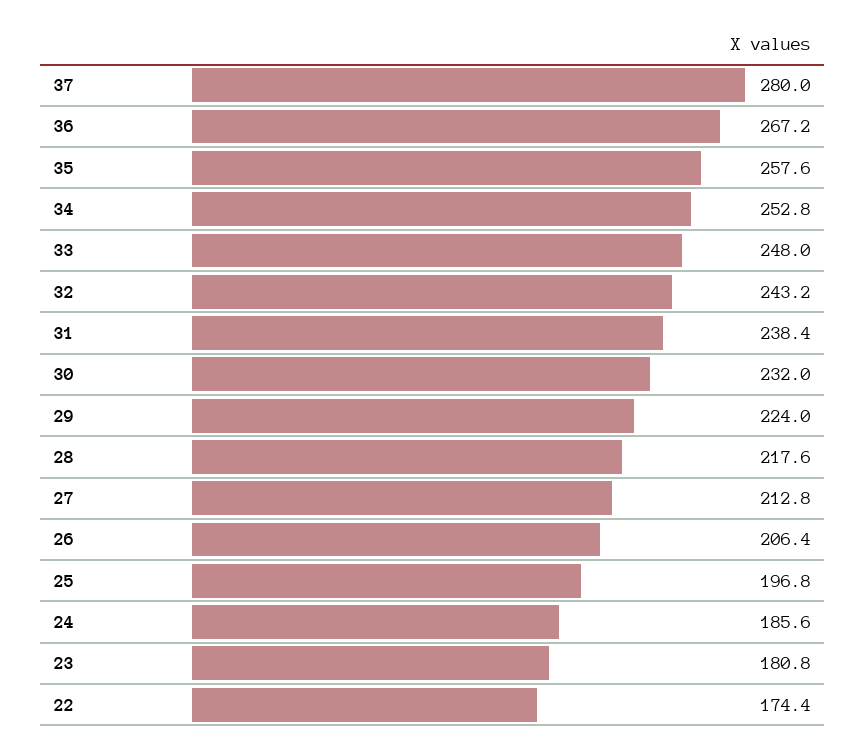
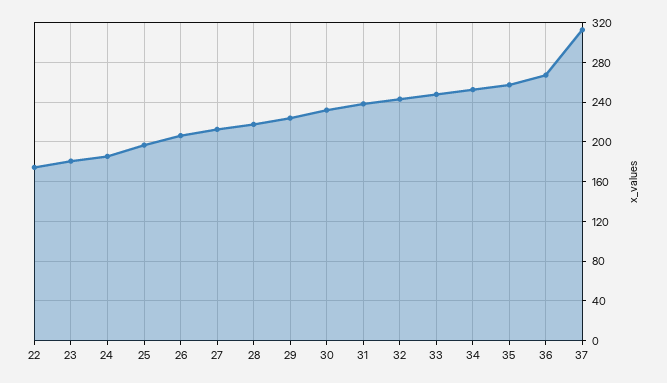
37: 280 -> 310

